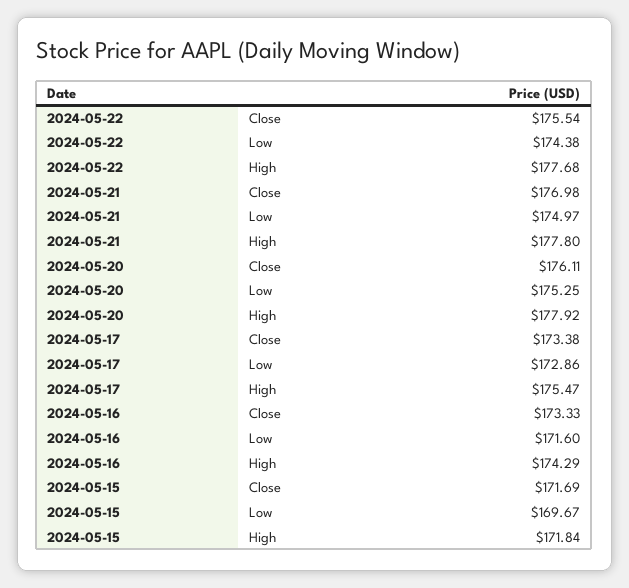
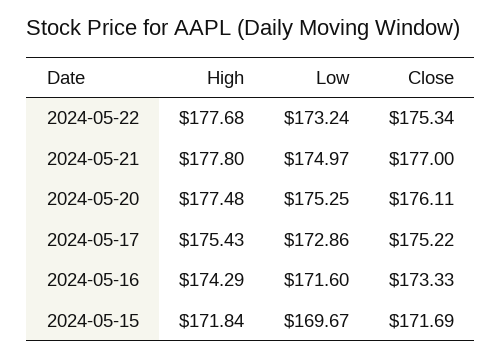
2024-05-22, Close: 175.54 -> 175.34
2024-05-22, Low: 174.38 -> 173.24
2024-05-21, Close: 176.98 -> 177
2024-05-20, High: 177.92 -> 177.48
2024-05-17, Close: 173.38 -> 175.22
2024-05-17, High: 175.47 -> 175.43

